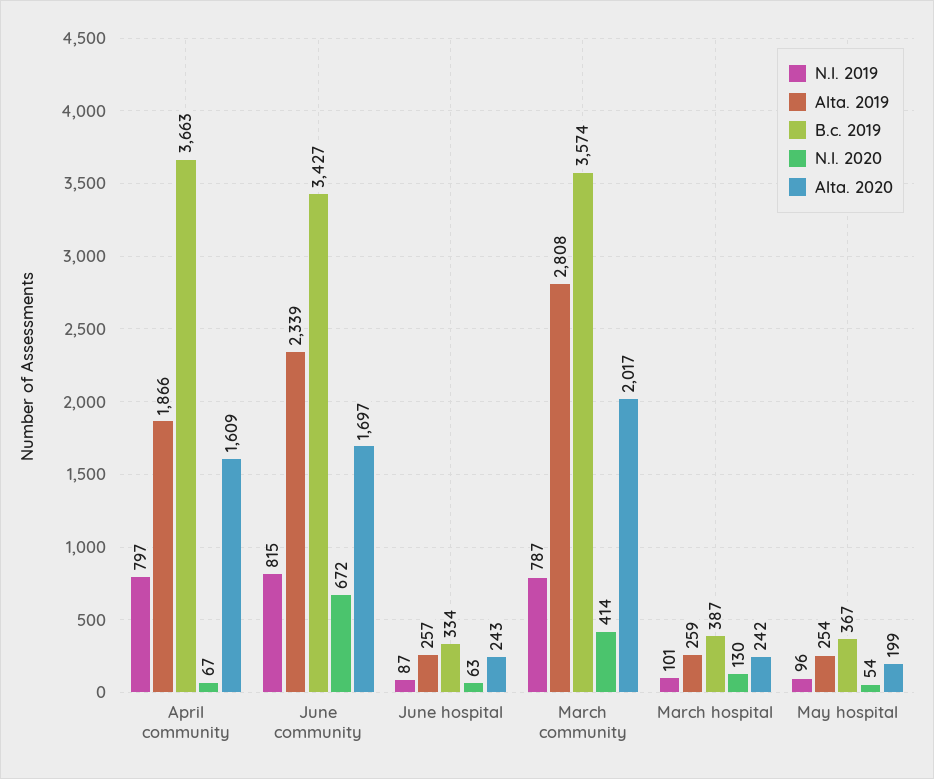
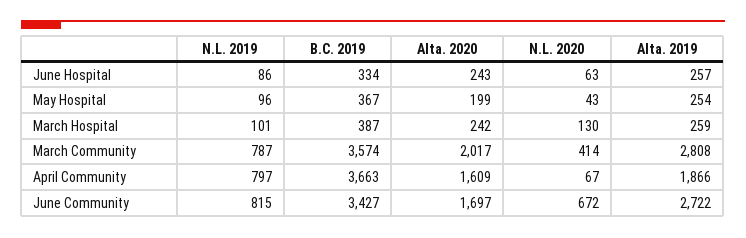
Alta. 2019, June community: 2339 -> 2722
N.l. 2019, June hospital: 87 -> 86
N.l. 2020, May hospital: 54 -> 43

